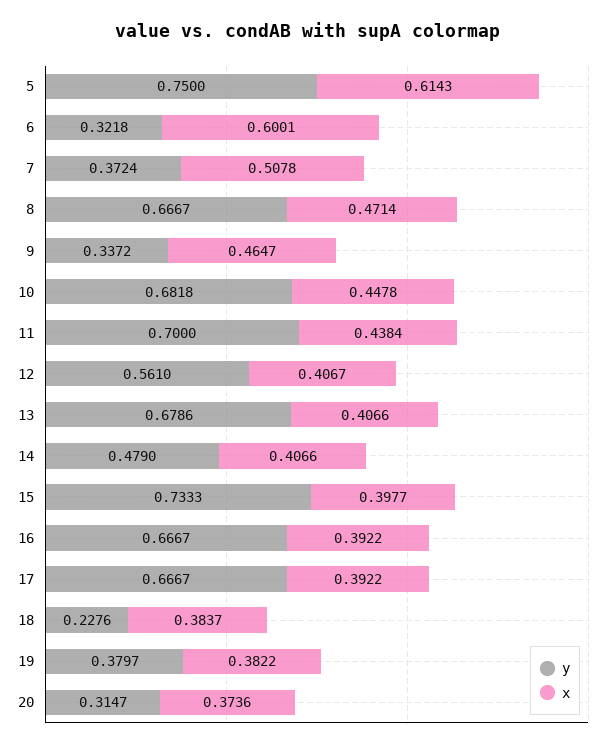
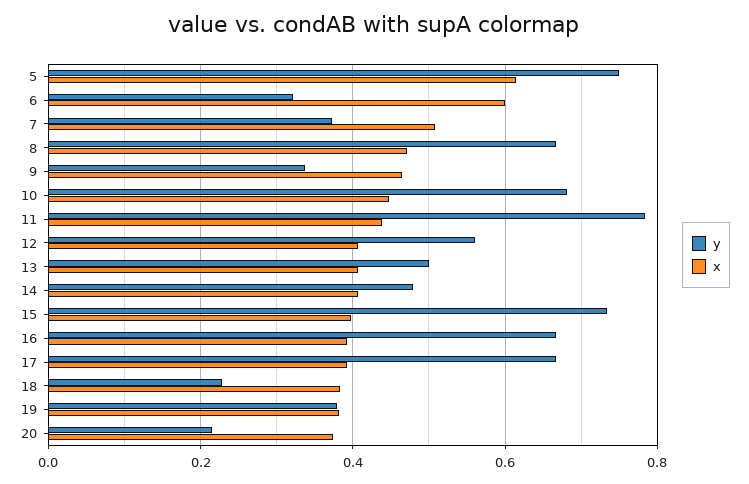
y, 11: 0.7 -> 0.78
y, 13: 0.6786 -> 0.5
y, 20: 0.3147 -> 0.22

